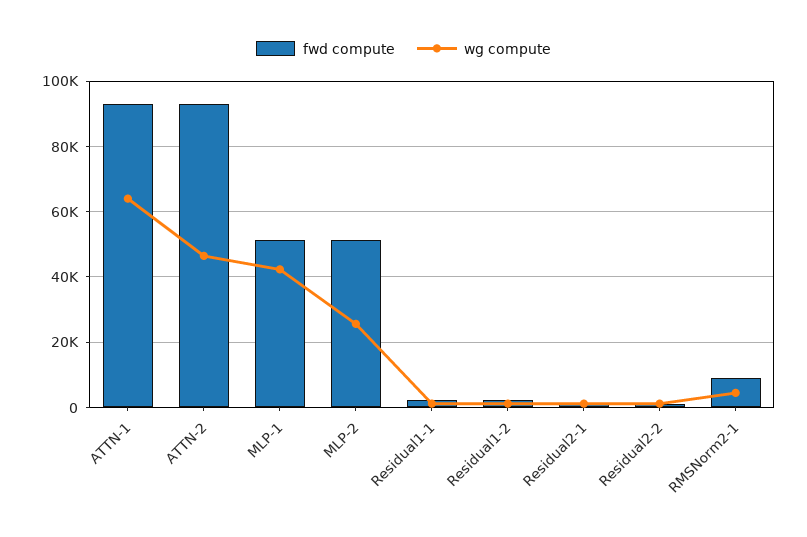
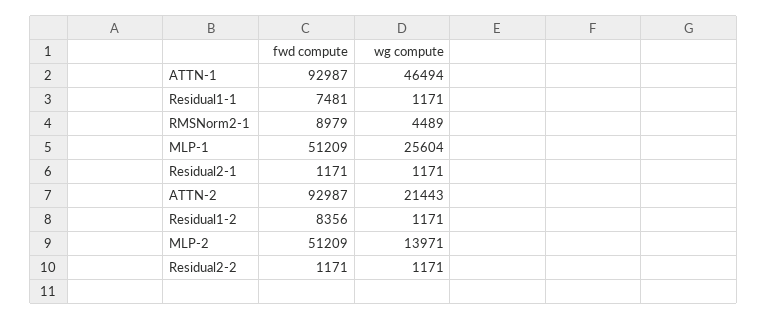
wg compute, ATTN-1: 64000 -> 46494
wg compute, ATTN-2: 46000 -> 21443
wg compute, MLP-1: 42000 -> 25604
wg compute, MLP-2: 26000 -> 13971
fwd compute, Residual1-1: 2000 -> 7481
fwd compute, Residual1-2: 2000 -> 8356

